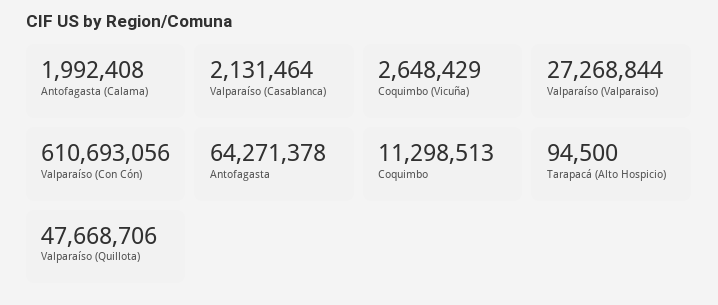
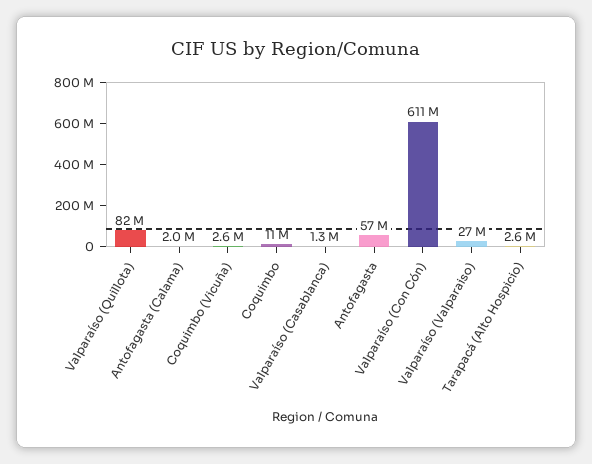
Valparaíso (Casablanca): 2131464 -> 1300000
Antofagasta: 64271378 -> 57000000
Tarapacá (Alto Hospicio): 94500 -> 2600000
Valparaíso (Quillota): 47668706 -> 82000000

